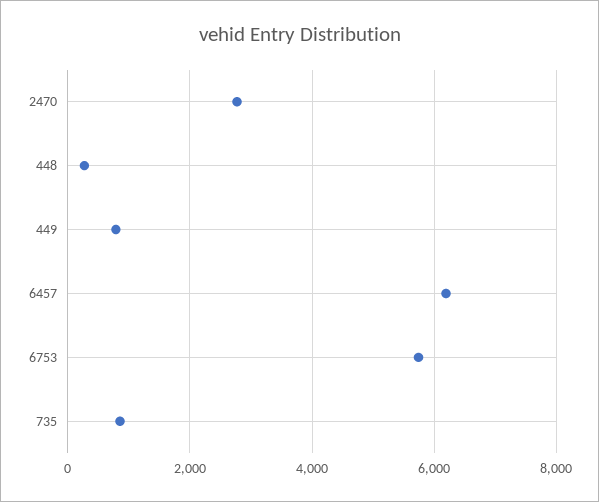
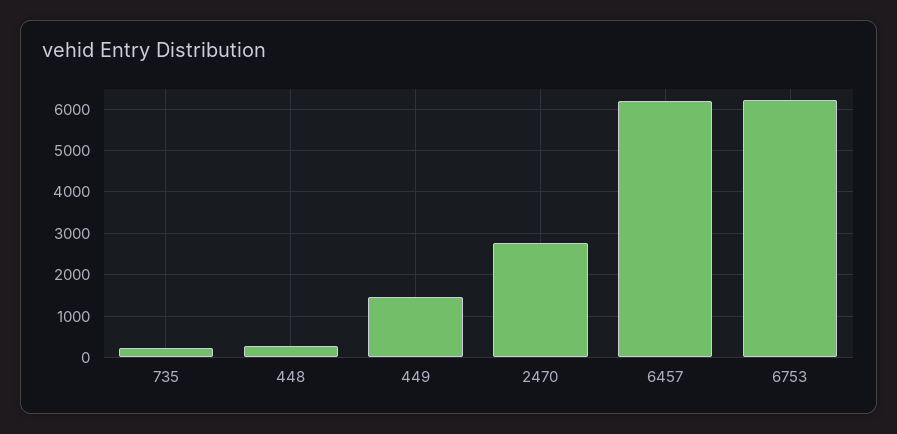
449: 800 -> 1400
6753: 5800 -> 6200
735: 800 -> 200

